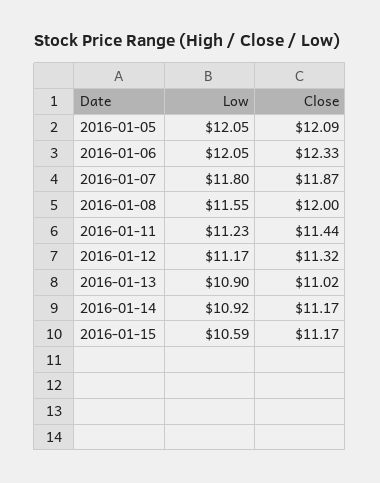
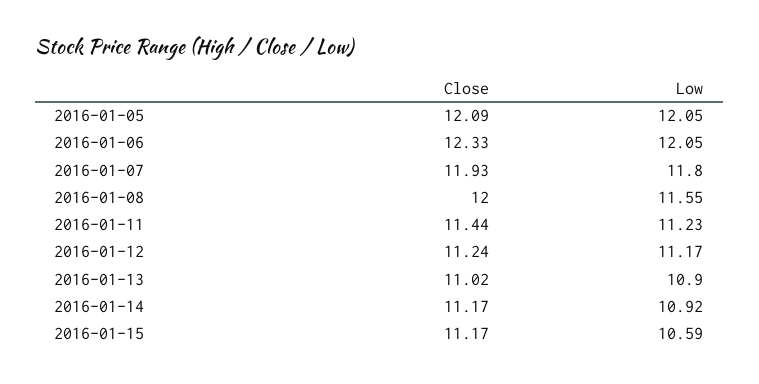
Close, 2016-01-07: 11.87 -> 11.93
Close, 2016-01-12: 11.32 -> 11.24

